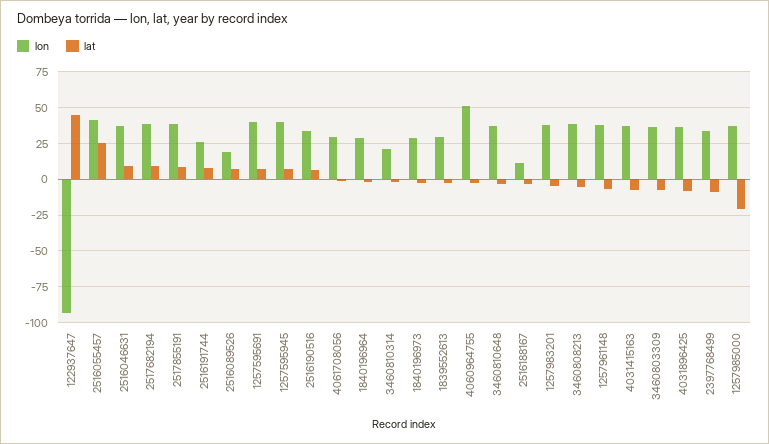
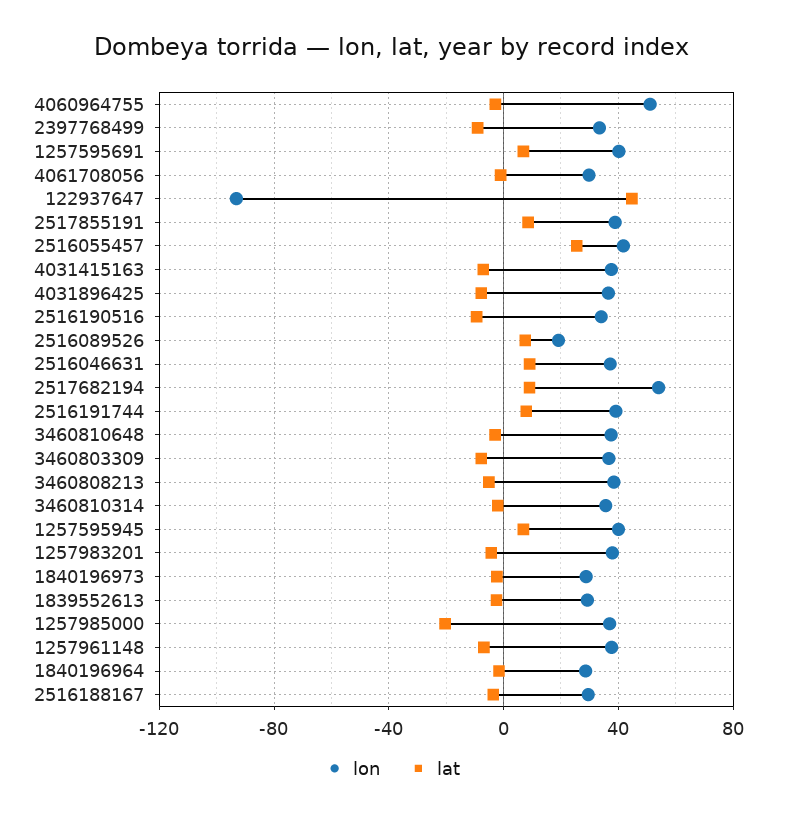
lon, 2517682194: 40 -> 55
lon, 2516191744: 25 -> 40
lat, 2516190516: 5 -> -10
lon, 3460810314: 20 -> 35
lon, 2516188167: 10 -> 30

